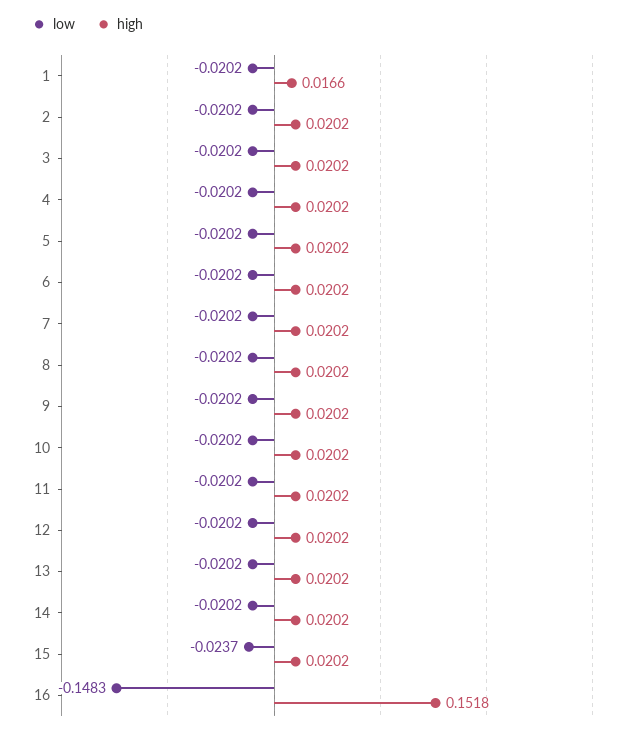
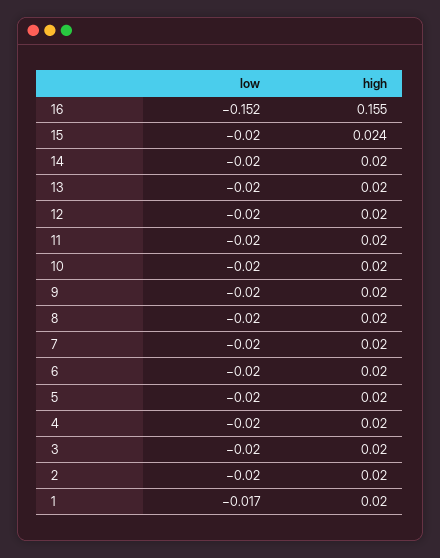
low, 1: -0.0202 -> -0.017
high, 1: 0.0166 -> 0.02
low, 15: -0.0237 -> -0.02
high, 15: 0.0202 -> 0.024
low, 16: -0.1483 -> -0.152
high, 16: 0.1518 -> 0.155

